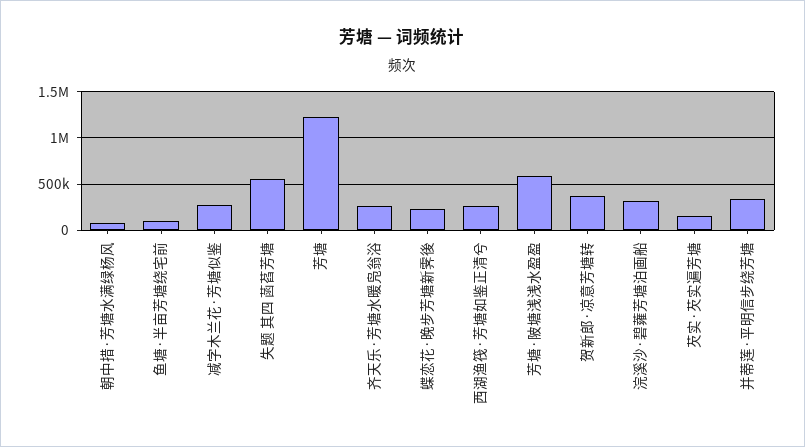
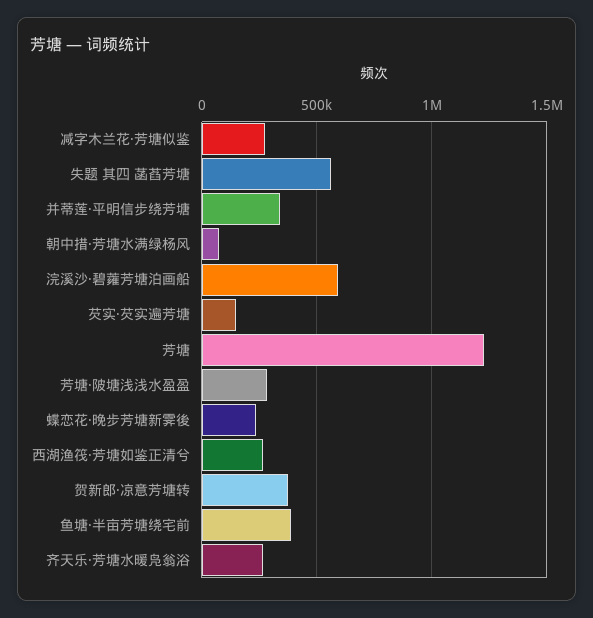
鱼塘·半亩芳塘绕宅前: 100000 -> 400000
芳塘·陂塘浅浅水盈盈: 600000 -> 300000
浣溪沙·碧蕹芳塘泊画船: 300000 -> 600000

